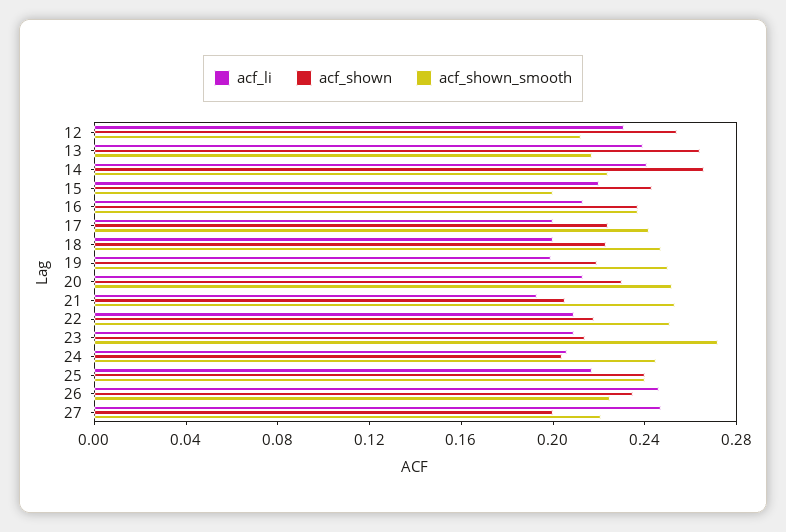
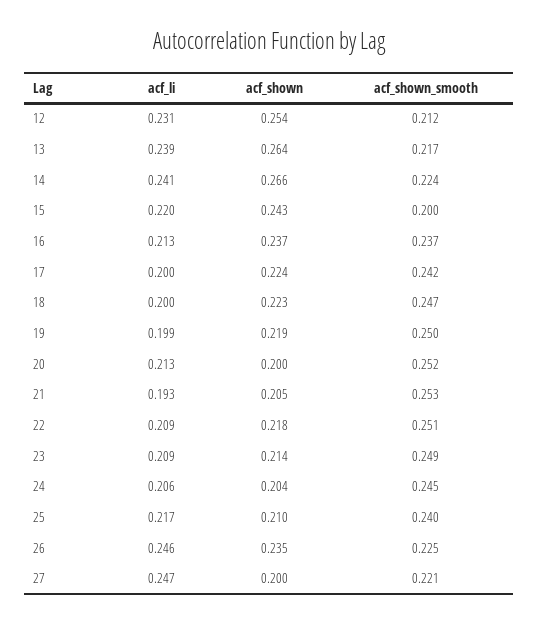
acf_shown, 20: 0.23 -> 0.2
acf_shown_smooth, 23: 0.27 -> 0.249
acf_shown, 25: 0.24 -> 0.21

